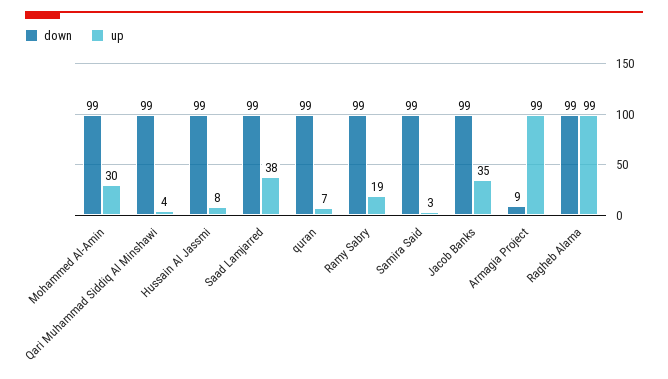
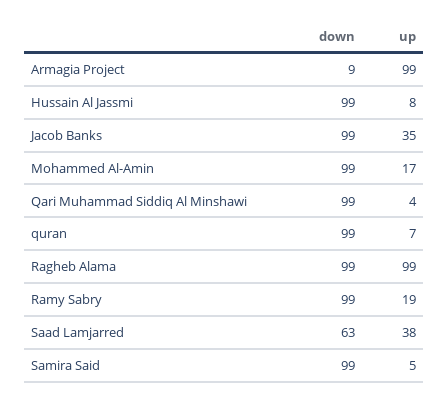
up, Mohammed Al-Amin: 30 -> 17
down, Saad Lamjarred: 99 -> 63
up, Samira Said: 3 -> 5

